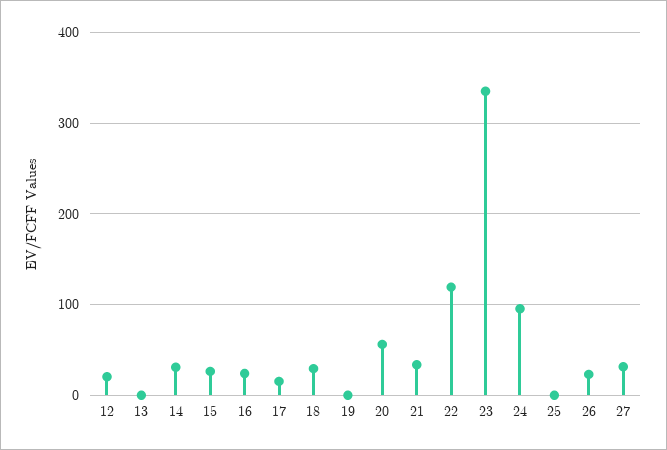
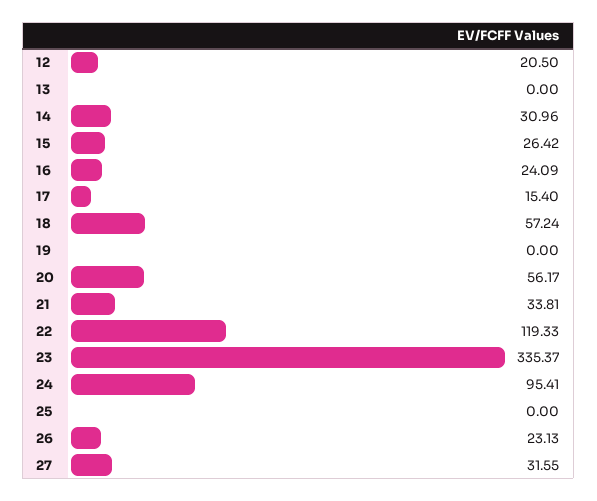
18: 30 -> 57.24

